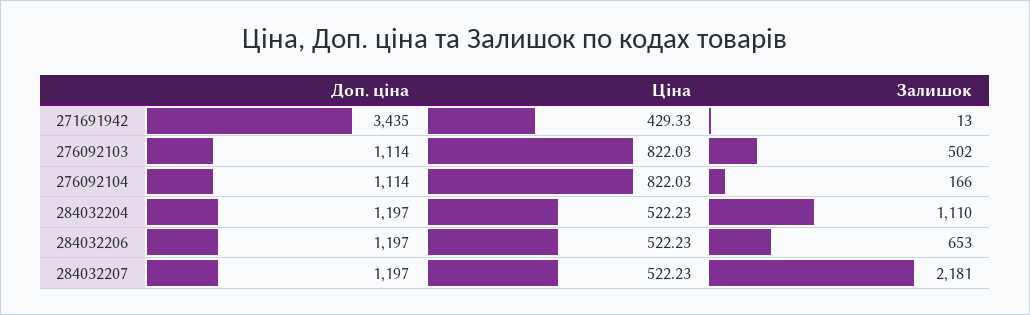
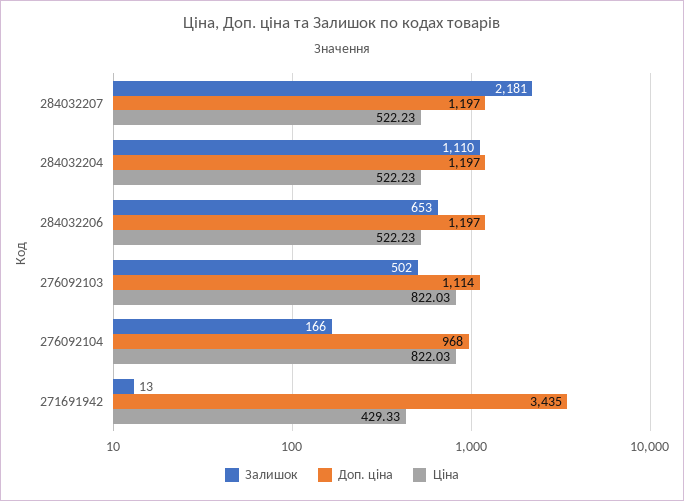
Доп. ціна, 276092104: 1114 -> 968

